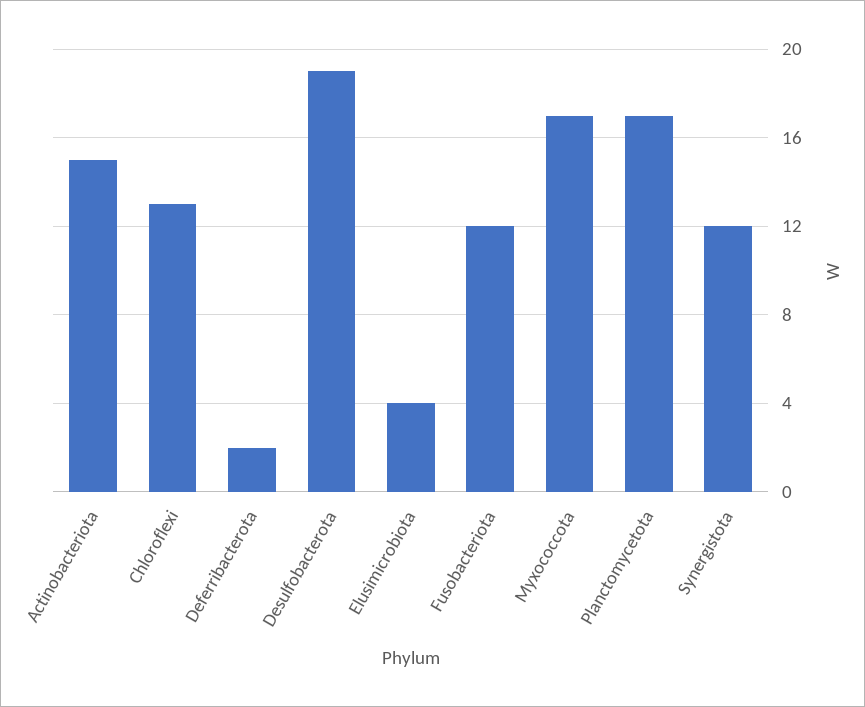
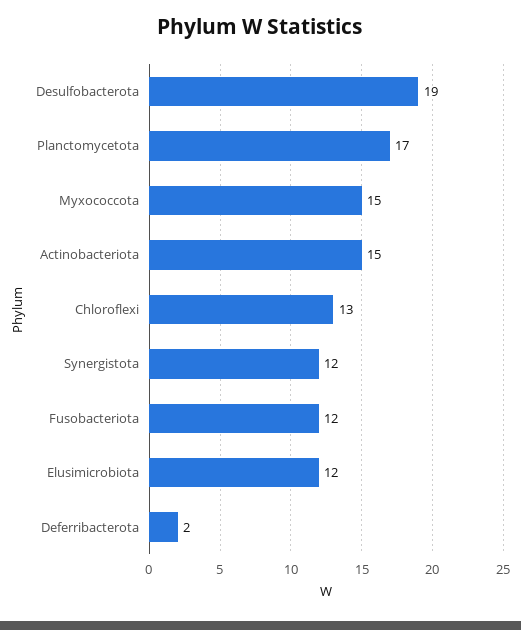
Elusimicrobiota: 4 -> 12
Myxococcota: 17 -> 15

